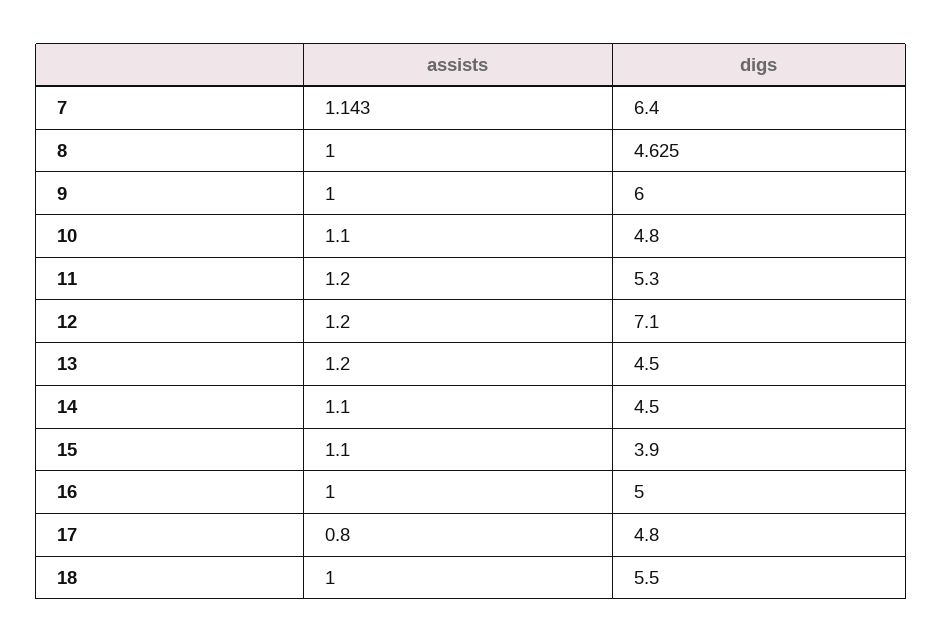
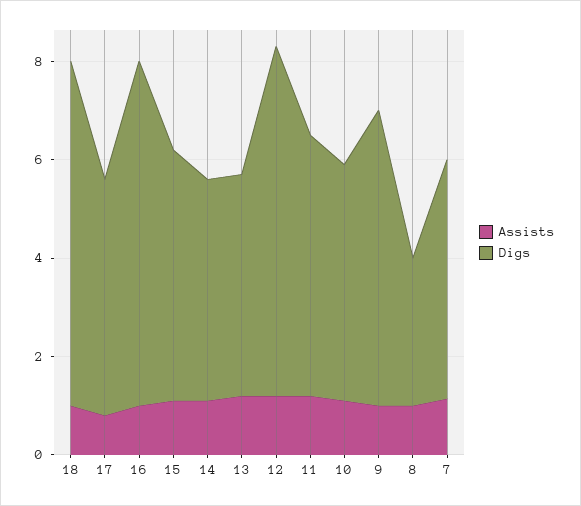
digs, 7: 6.4 -> 5
digs, 8: 4.625 -> 3
digs, 15: 3.9 -> 5
digs, 16: 5 -> 7
digs, 18: 5.5 -> 7

